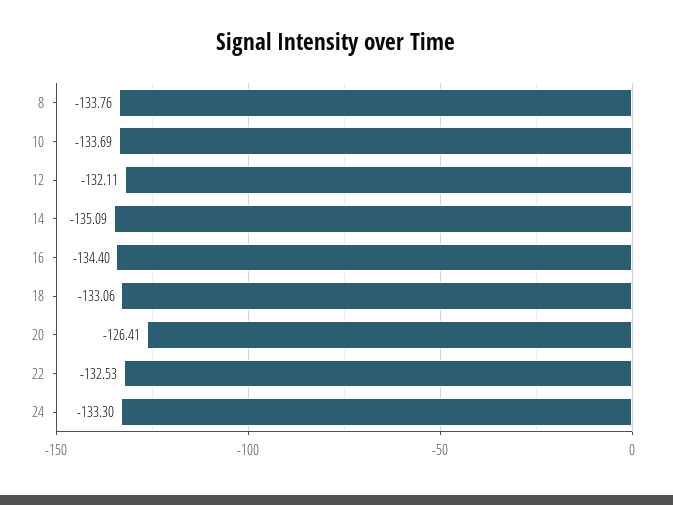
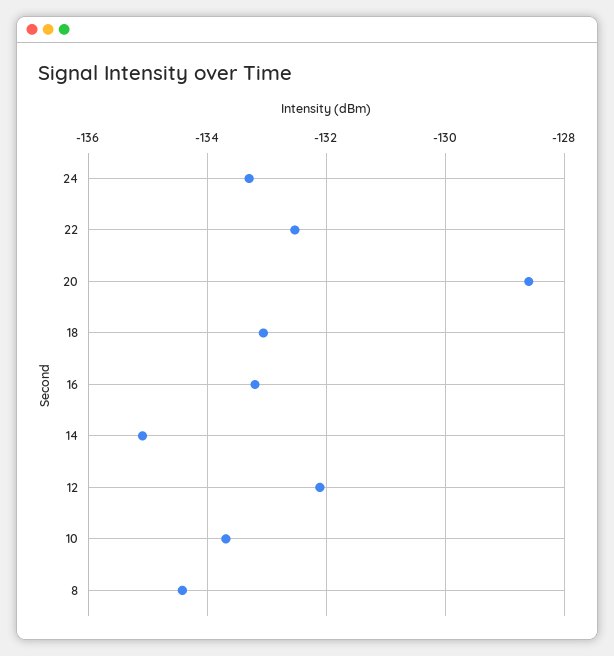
8: -133.76 -> -134.4
16: -134.4 -> -133.2
20: -126.41 -> -128.6

